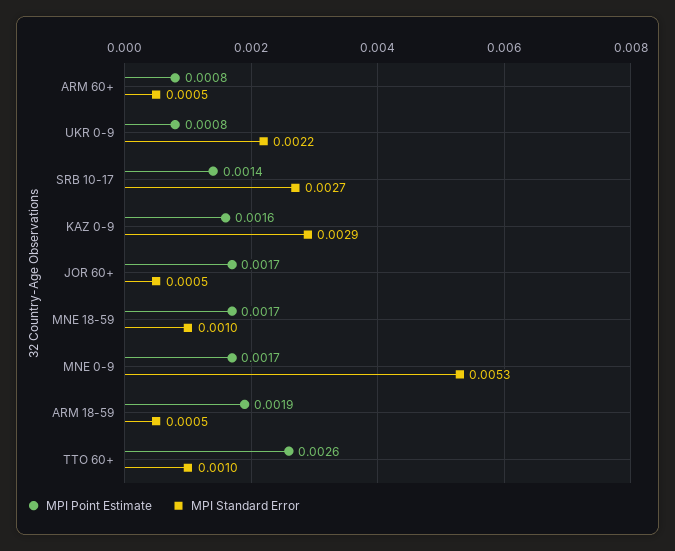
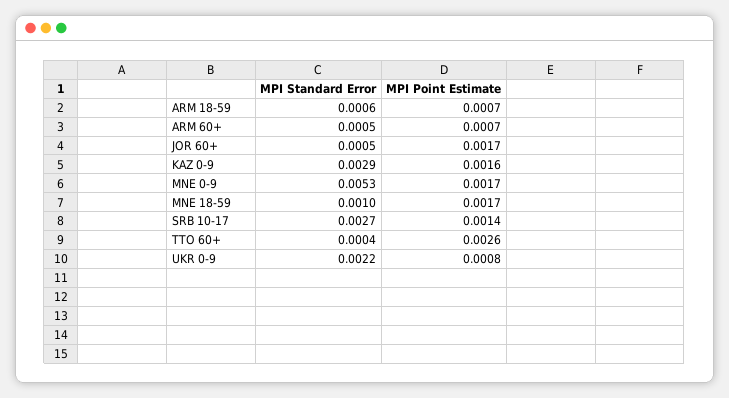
MPI Point Estimate, ARM 60+: 0.0008 -> 0.0007
MPI Point Estimate, ARM 18-59: 0.0019 -> 0.0007
MPI Standard Error, ARM 18-59: 0.0005 -> 0.0006
MPI Standard Error, TTO 60+: 0.001 -> 0.0004

